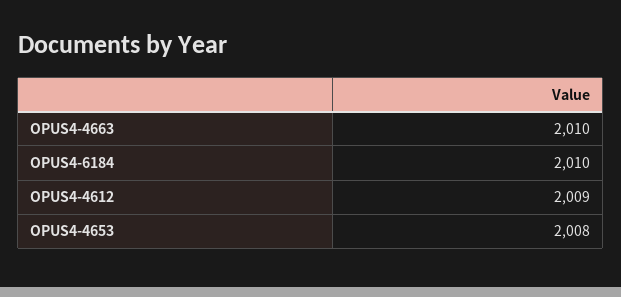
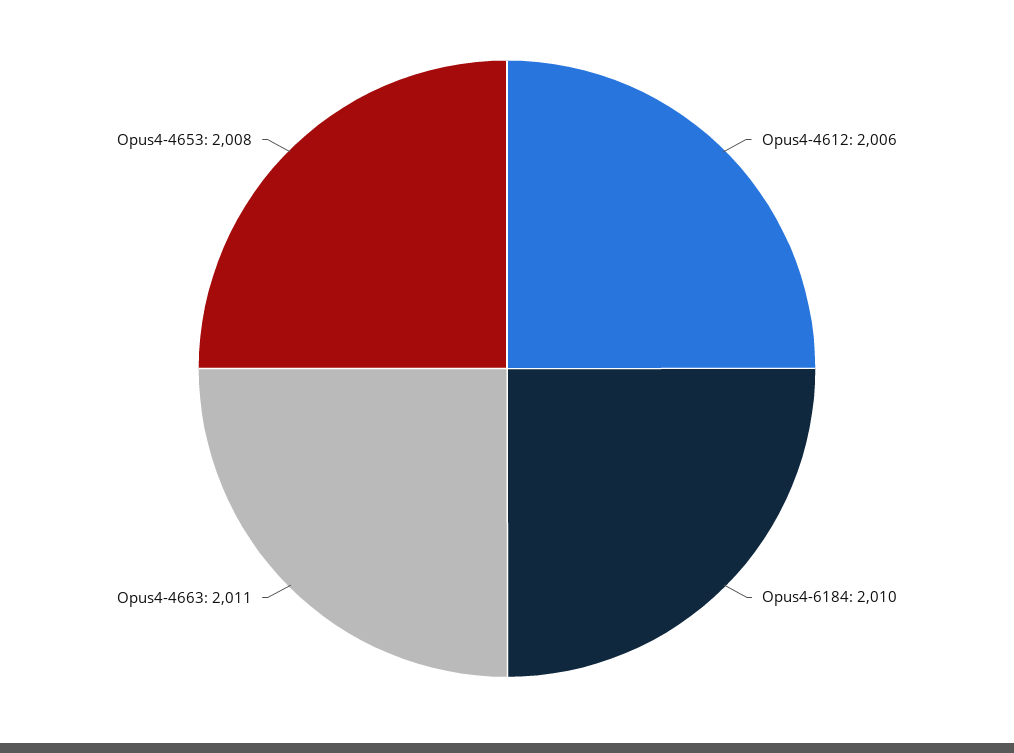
OPUS4-4663: 2010 -> 2011
OPUS4-4612: 2009 -> 2006

